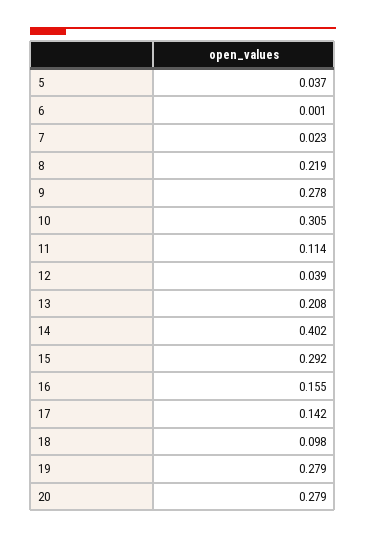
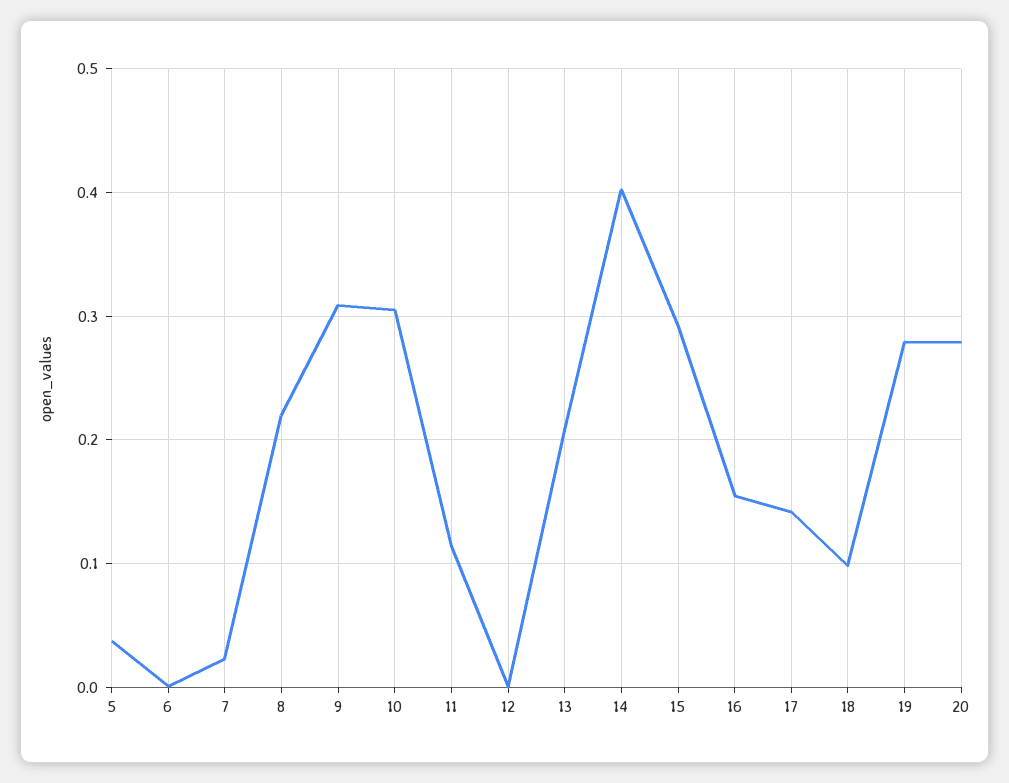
9: 0.278 -> 0.31
12: 0.039 -> 0

